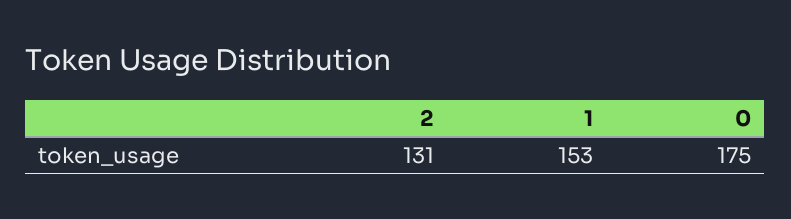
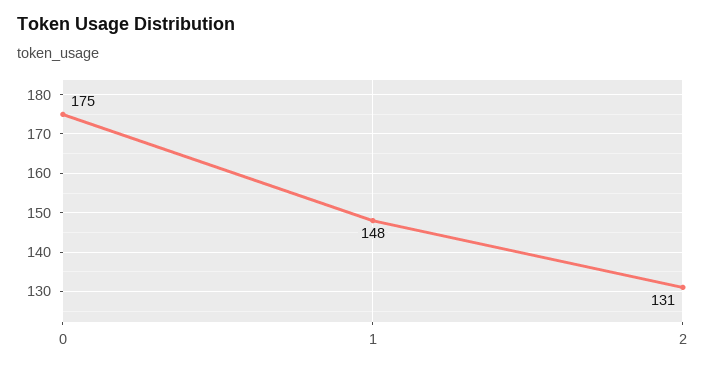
1: 153 -> 148

